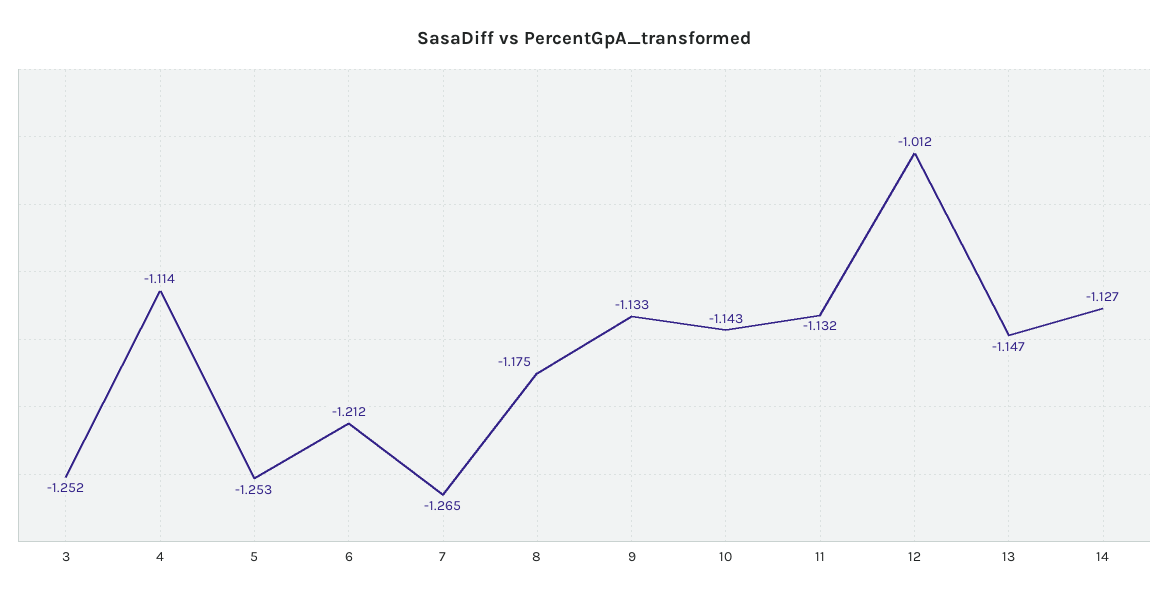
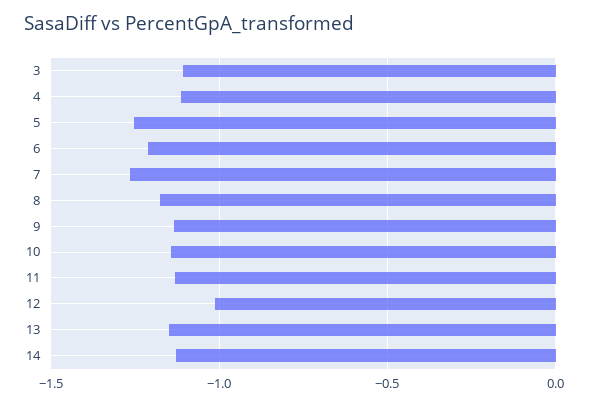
3: -1.252 -> -1.1

